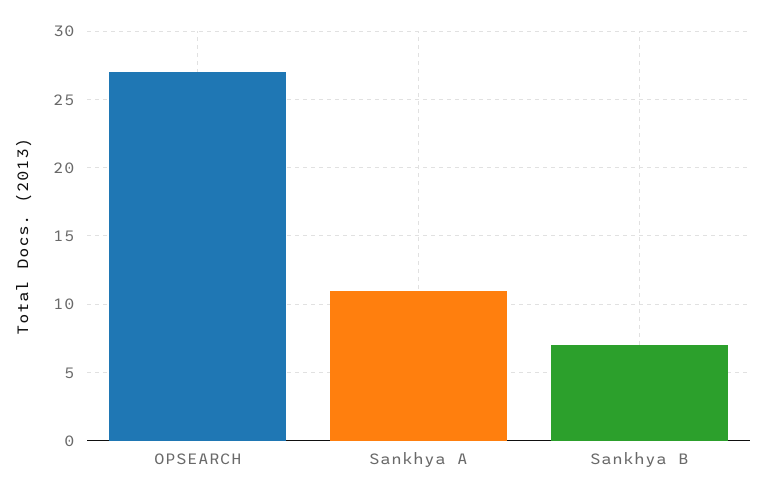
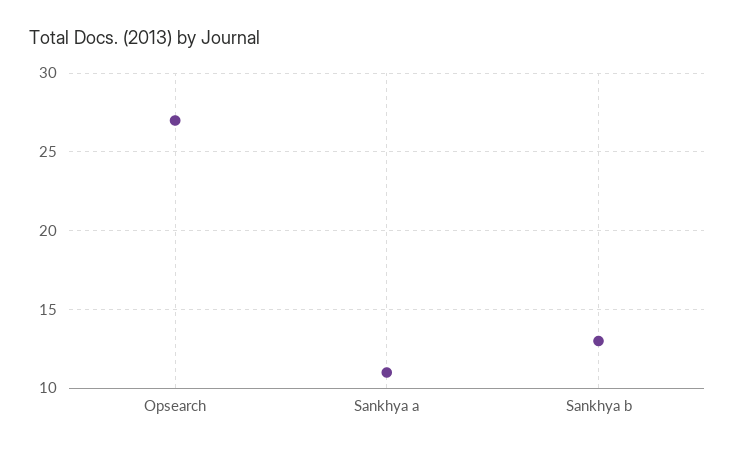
Sankhya B: 7 -> 13

